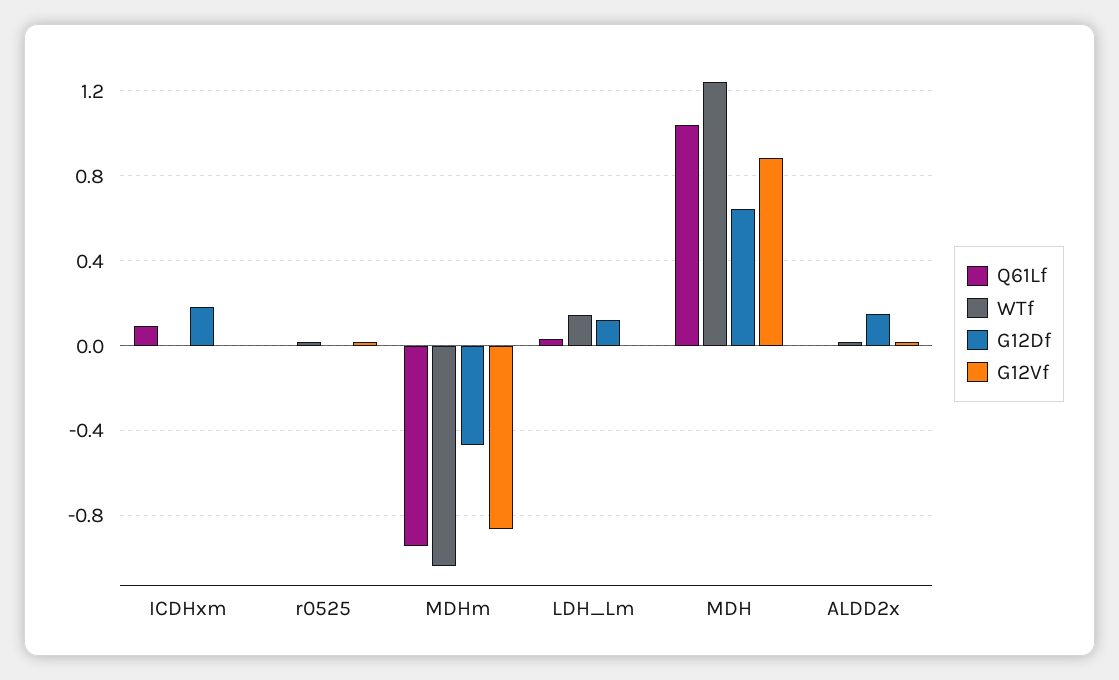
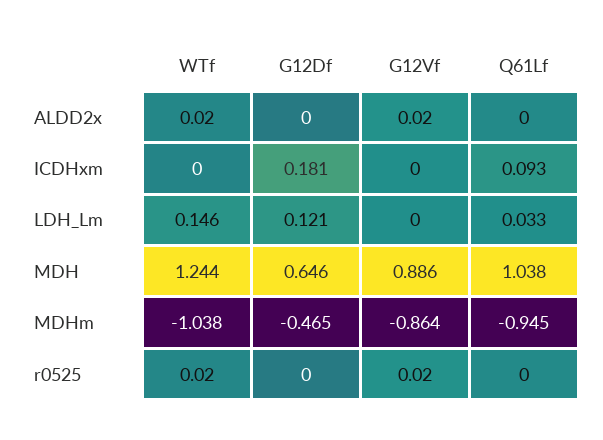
G12Df, ALDD2x: 0.15 -> 0

